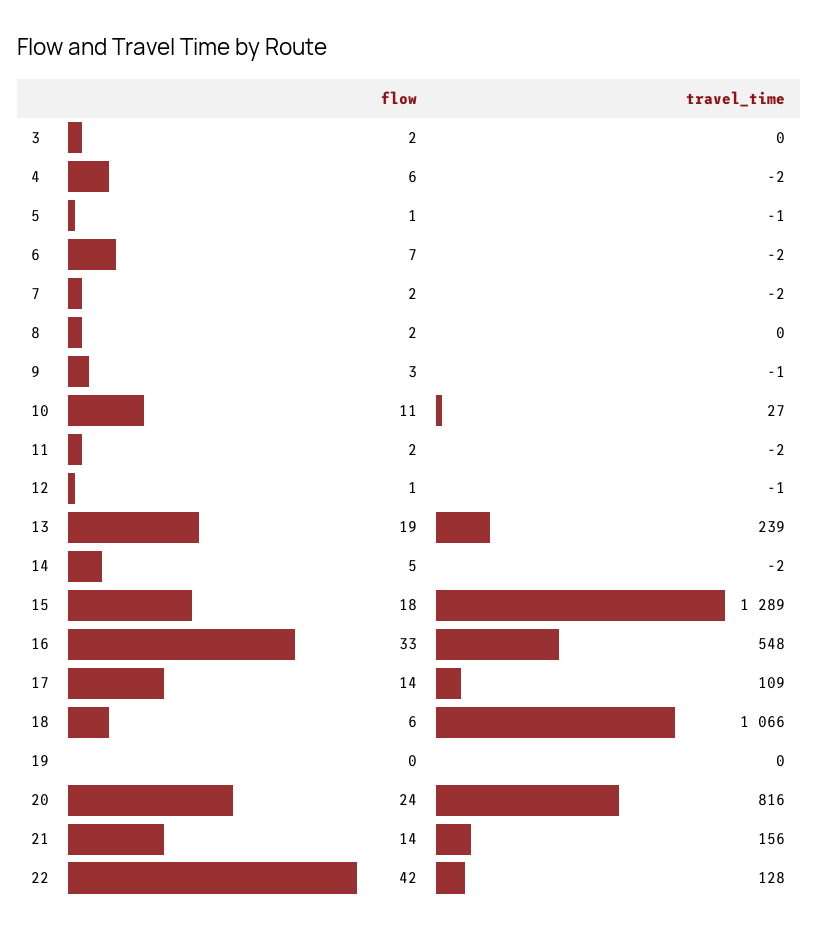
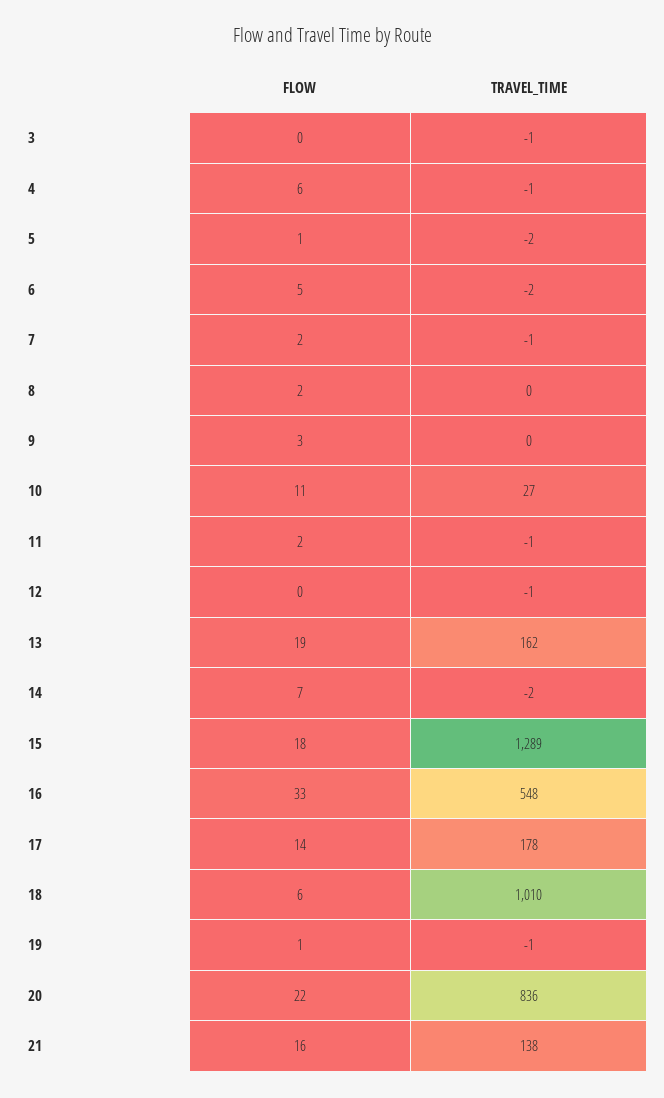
flow, 3: 2 -> 0
travel_time, 3: 0 -> -1
travel_time, 4: -2 -> -1
travel_time, 5: -1 -> -2
flow, 6: 7 -> 5
travel_time, 7: -2 -> -1
travel_time, 9: -1 -> 0
travel_time, 11: -2 -> -1
flow, 12: 1 -> 0
travel_time, 13: 239 -> 162
flow, 14: 5 -> 7
travel_time, 17: 109 -> 178
travel_time, 18: 1066 -> 1010
flow, 19: 0 -> 1
travel_time, 19: 0 -> -1
flow, 20: 24 -> 22
travel_time, 20: 816 -> 836
flow, 21: 14 -> 16
travel_time, 21: 156 -> 138
flow, 22: 42 -> none
travel_time, 22: 128 -> none

